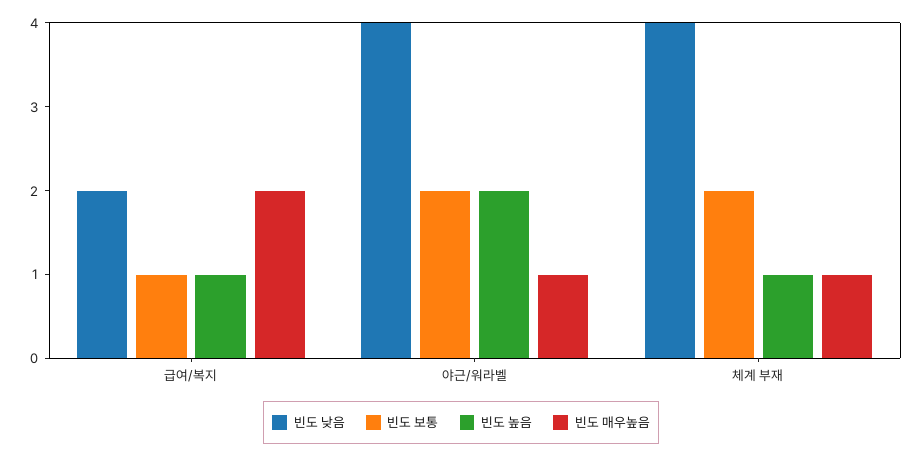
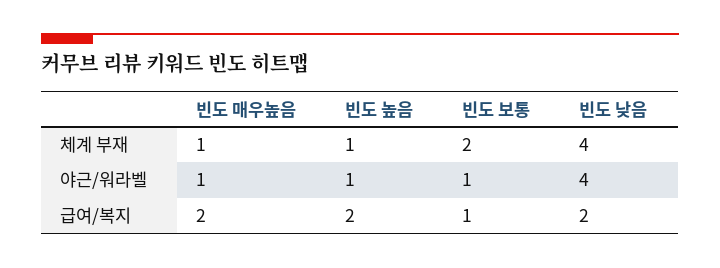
빈도 높음, 급여/복지: 1 -> 2
빈도 보통, 야근/워라벨: 2 -> 1
빈도 높음, 야근/워라벨: 2 -> 1

